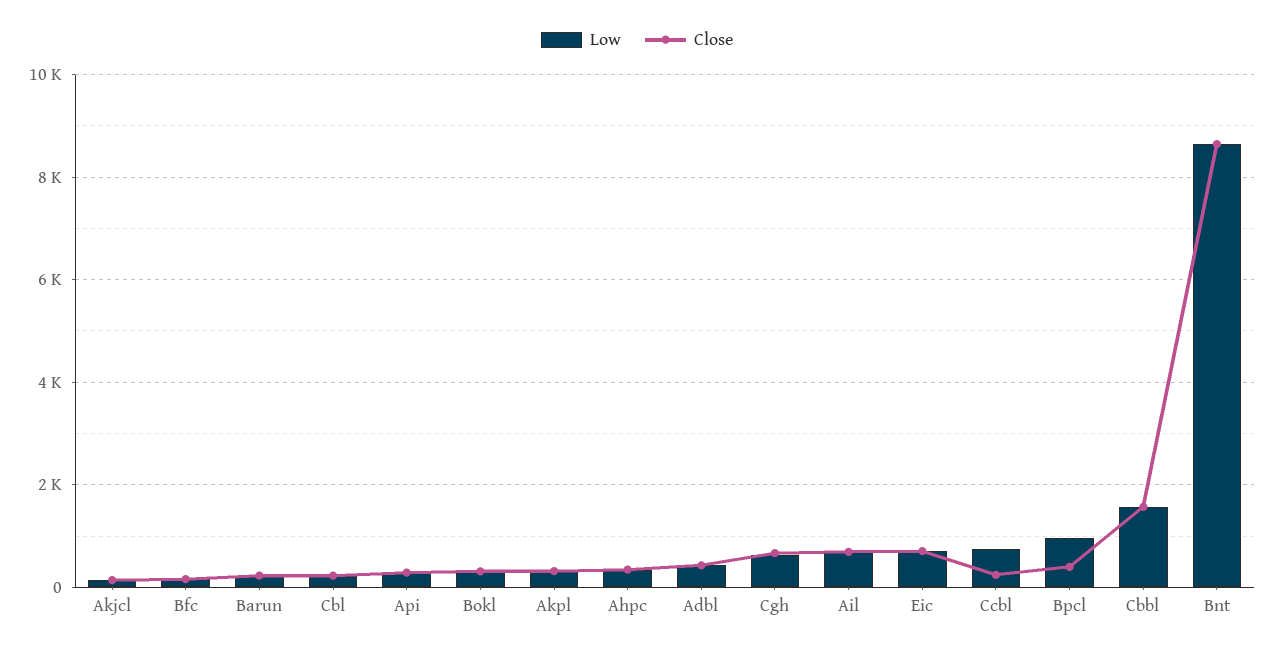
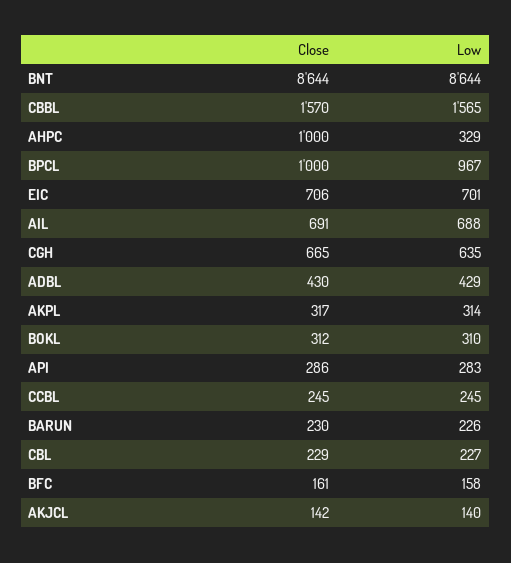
Close, Ahpc: 400 -> 1000
Low, Ccbl: 800 -> 245
Close, Bpcl: 400 -> 1000

